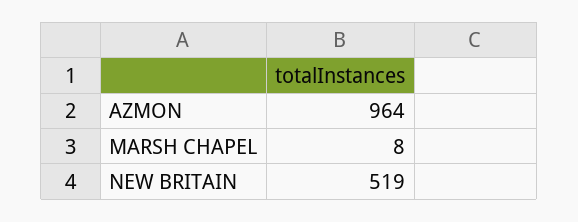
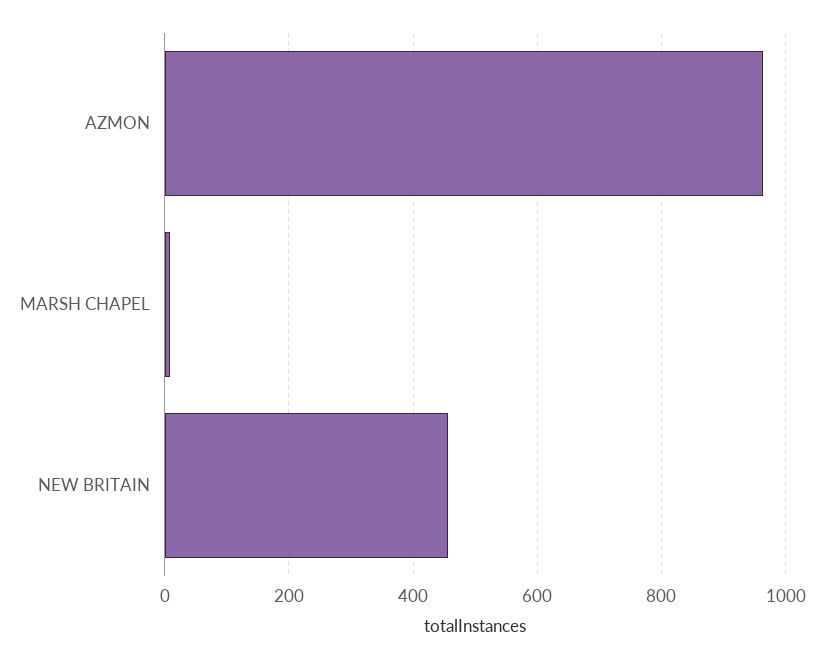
NEW BRITAIN: 519 -> 460

